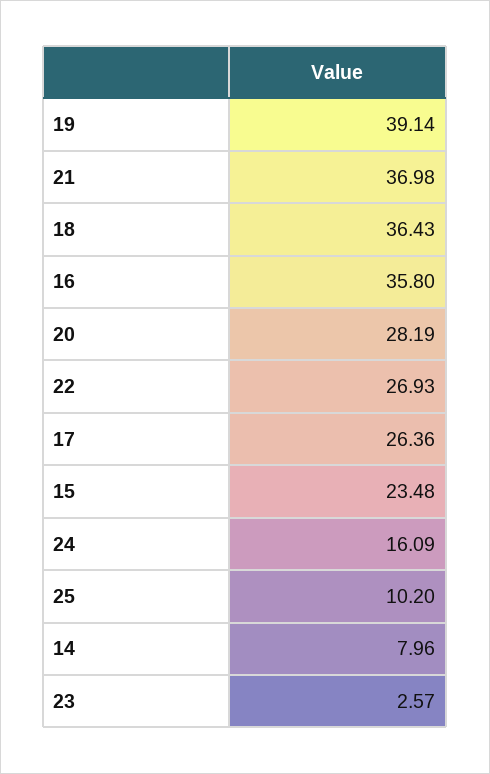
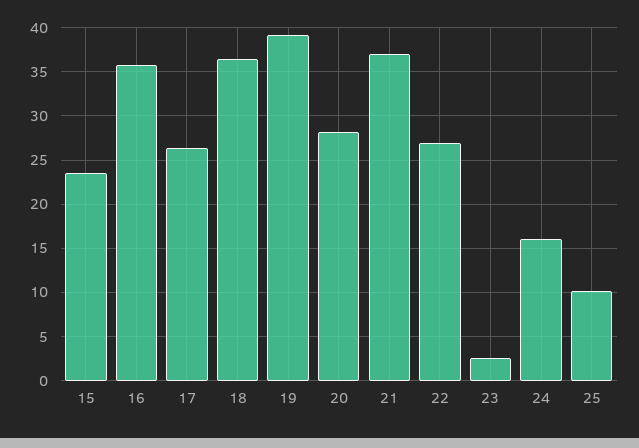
14: 7.96 -> none

